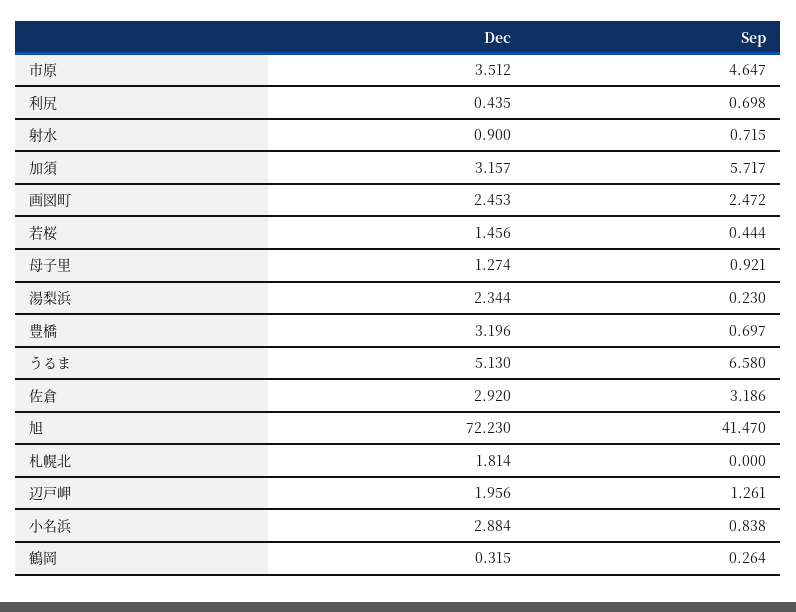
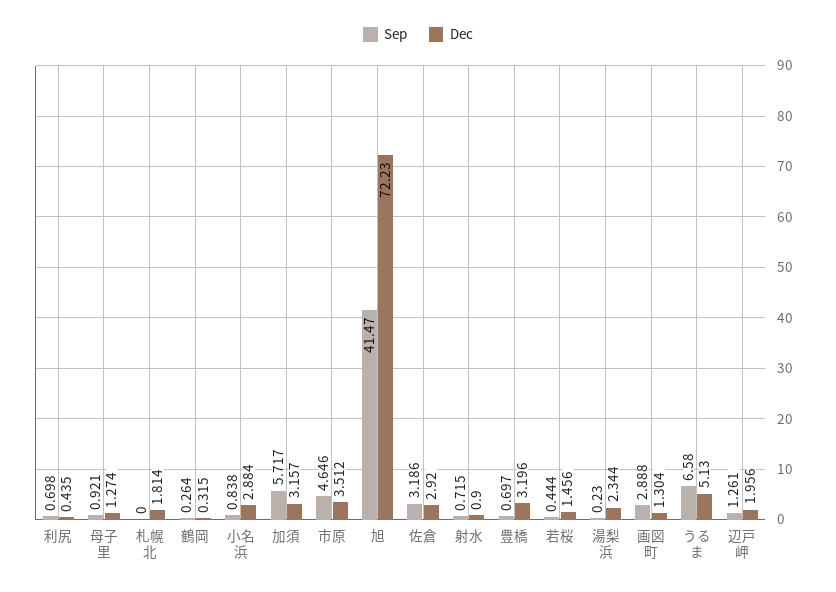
Sep, 市原: 4.647 -> 4.646
Dec, 画図町: 2.453 -> 1.304
Sep, 画図町: 2.472 -> 2.888

